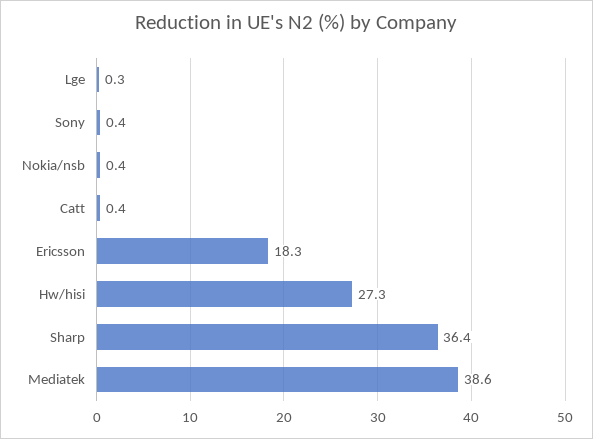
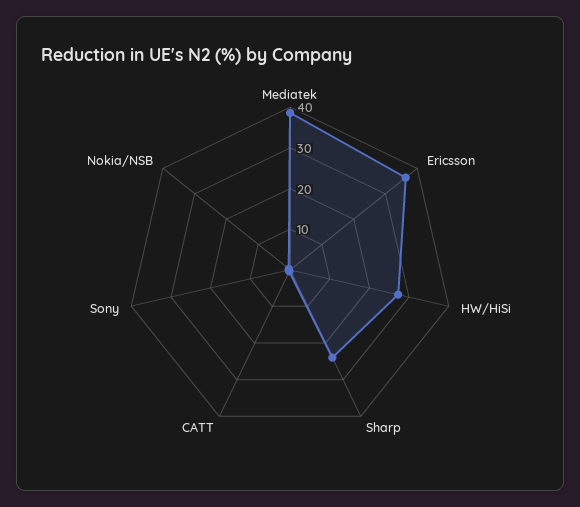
Lge: 0.3 -> none
Ericsson: 18.3 -> 36
Sharp: 36.4 -> 24

